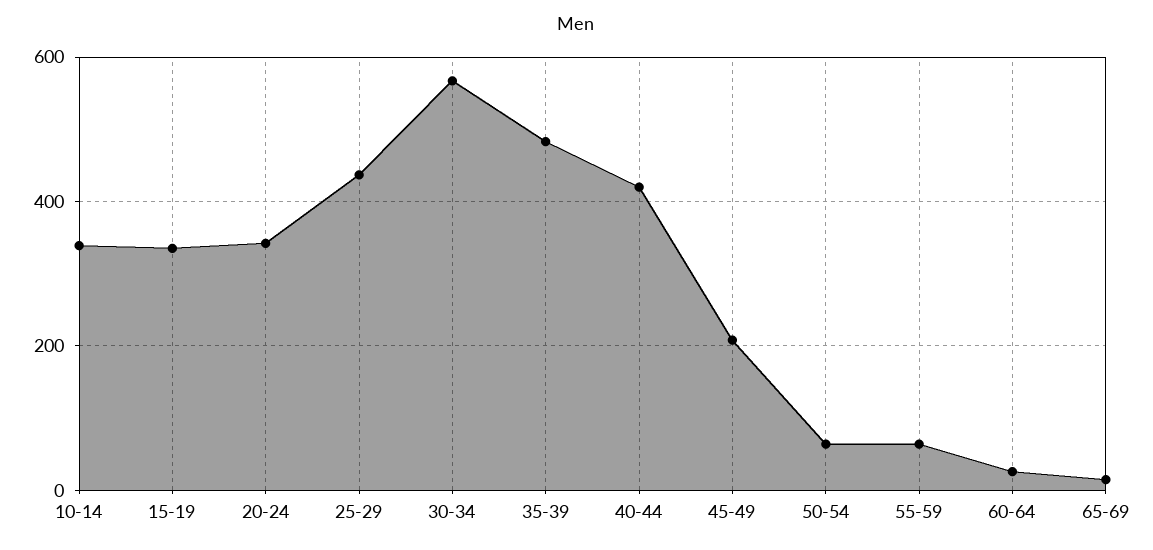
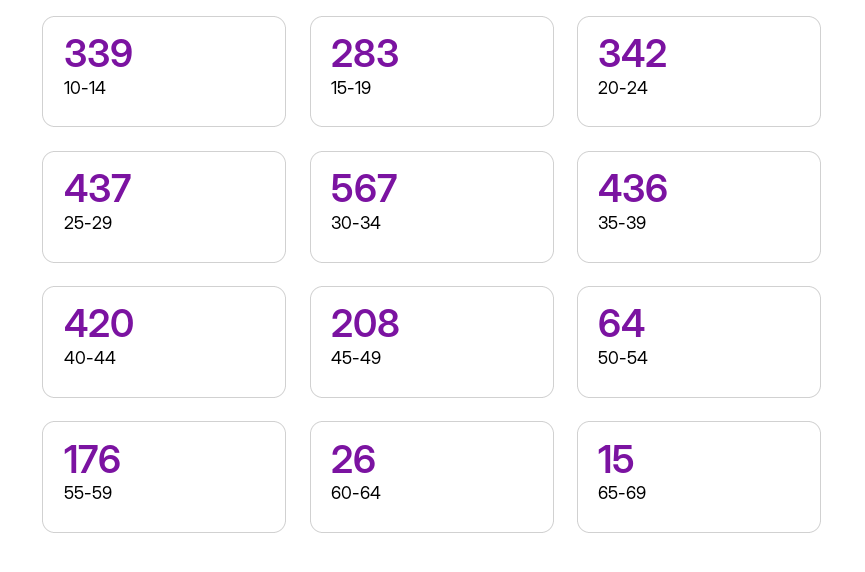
15-19: 340 -> 283
35-39: 480 -> 436
55-59: 60 -> 176

